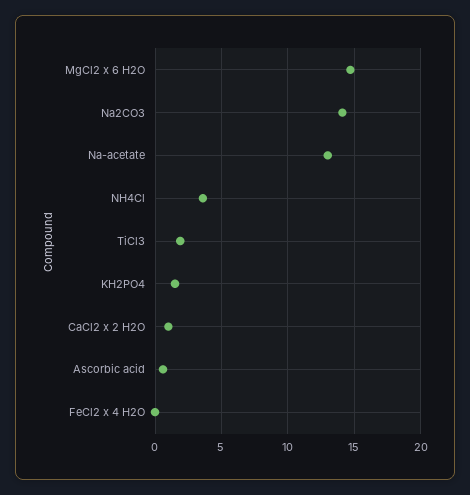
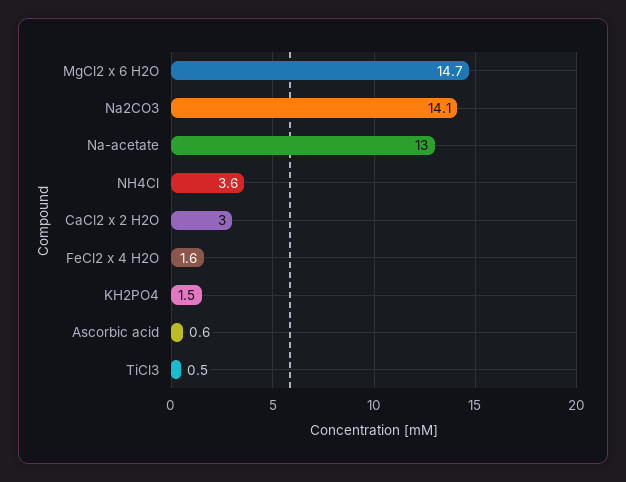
TiCl3: 2 -> 0.5
CaCl2 x 2 H2O: 1 -> 3
FeCl2 x 4 H2O: 0 -> 1.6

